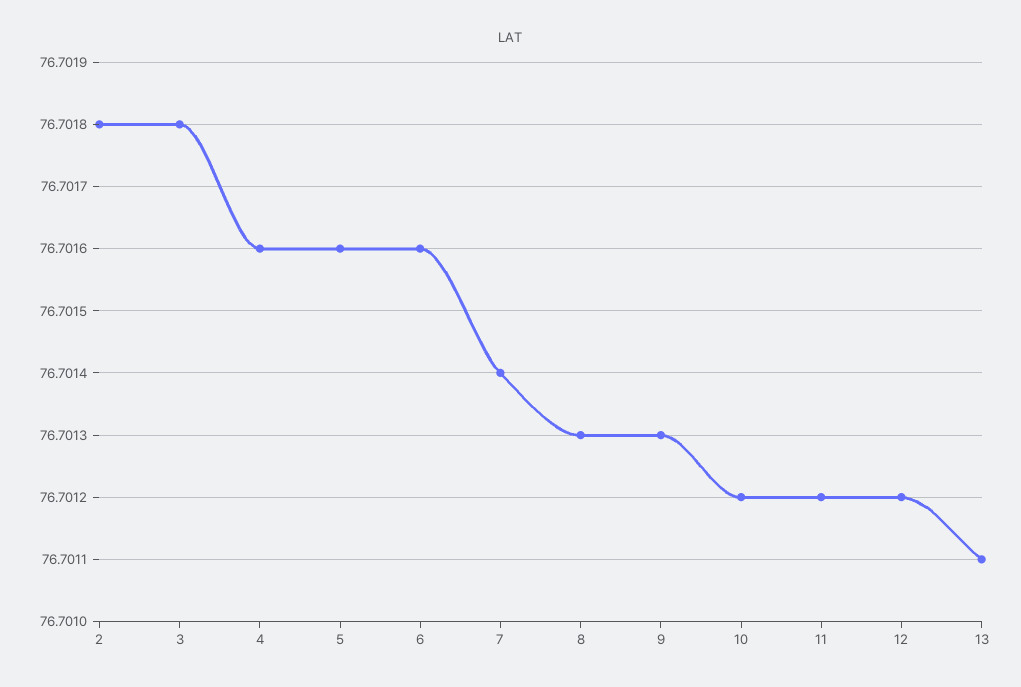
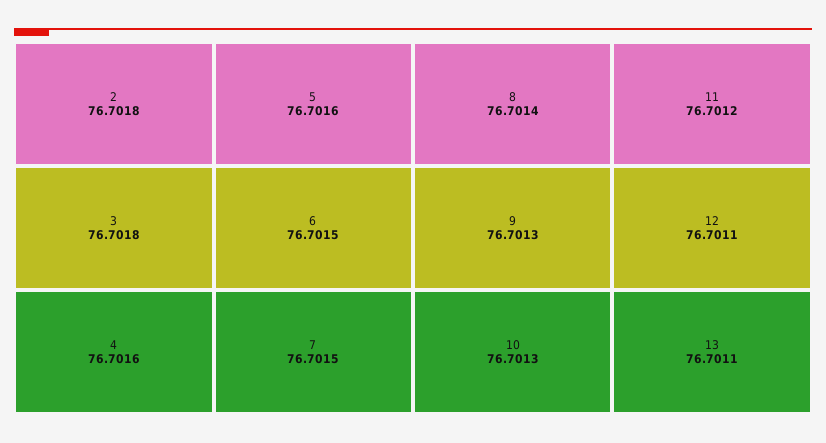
6: 76.7016 -> 76.7015
7: 76.7014 -> 76.7015
8: 76.7013 -> 76.7014
10: 76.7012 -> 76.7013
12: 76.7012 -> 76.7011

